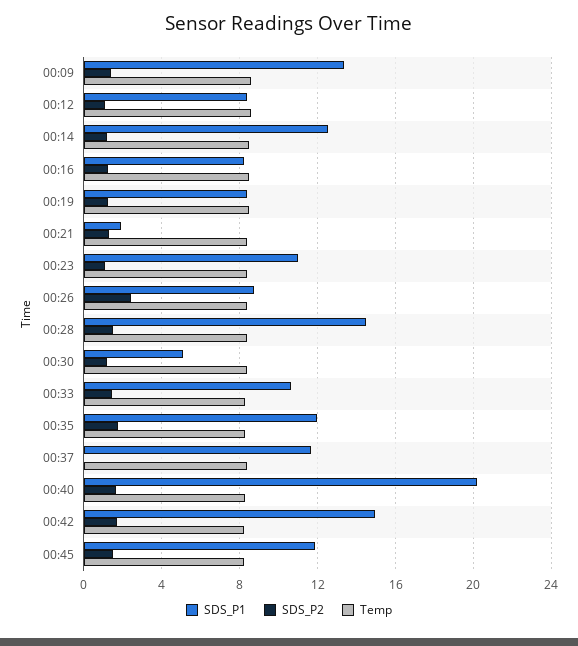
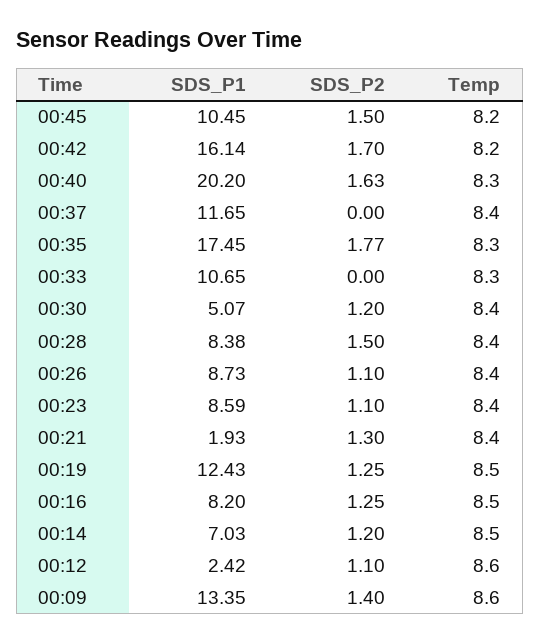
SDS_P1, 00:12: 8.5 -> 2.42
SDS_P1, 00:14: 12.5 -> 7.03
SDS_P1, 00:19: 8.5 -> 12.43
SDS_P1, 00:23: 11 -> 8.59
SDS_P2, 00:26: 2.5 -> 1.1
SDS_P1, 00:28: 14.5 -> 8.38
SDS_P2, 00:33: 1.5 -> 0
SDS_P1, 00:35: 12 -> 17.45
SDS_P1, 00:42: 15 -> 16.14
SDS_P1, 00:45: 12 -> 10.45

